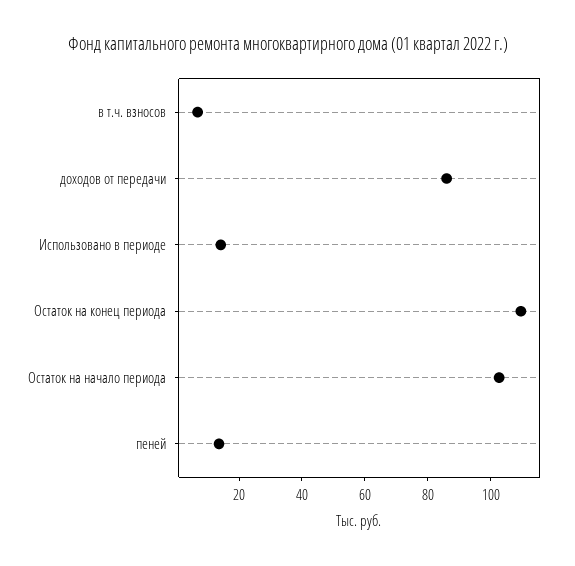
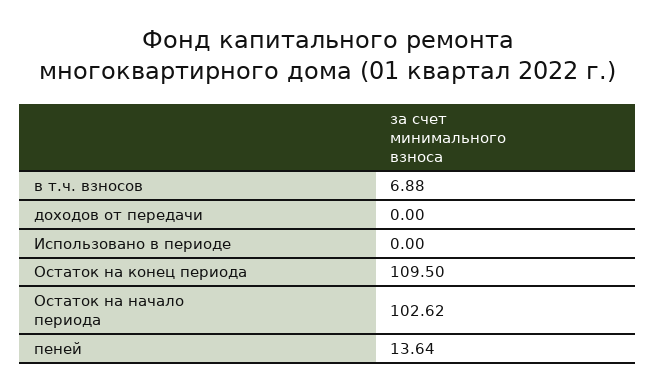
доходов от передачи: 85 -> 0
Использовано в периоде: 15 -> 0

